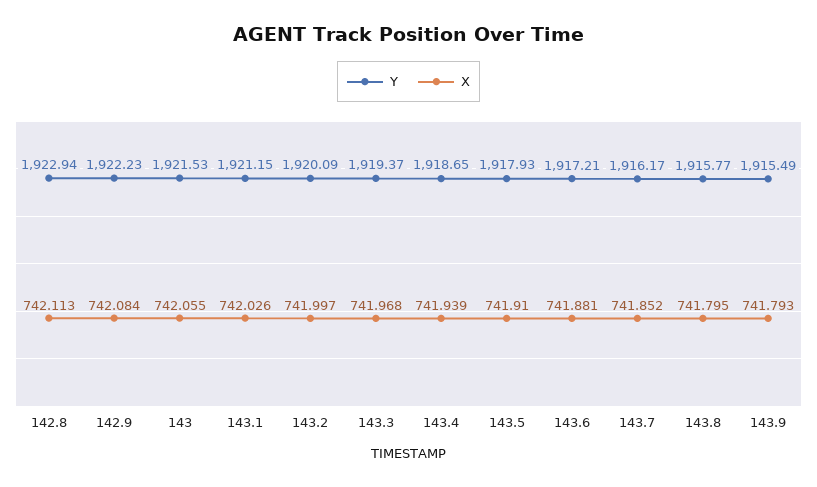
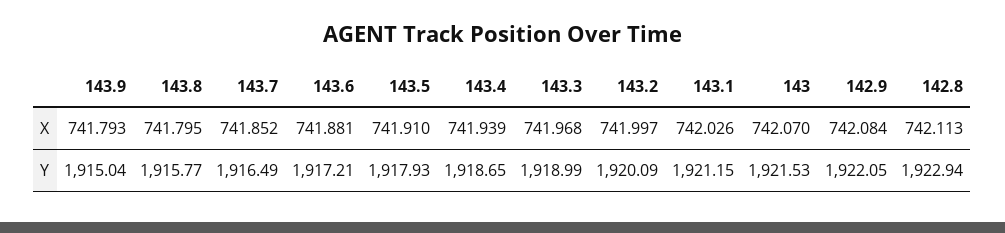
Y, 142.9: 1922.23 -> 1922.05
X, 143: 742.055 -> 742.07
Y, 143.3: 1919.37 -> 1918.99
Y, 143.7: 1916.17 -> 1916.49
Y, 143.9: 1915.49 -> 1915.04

